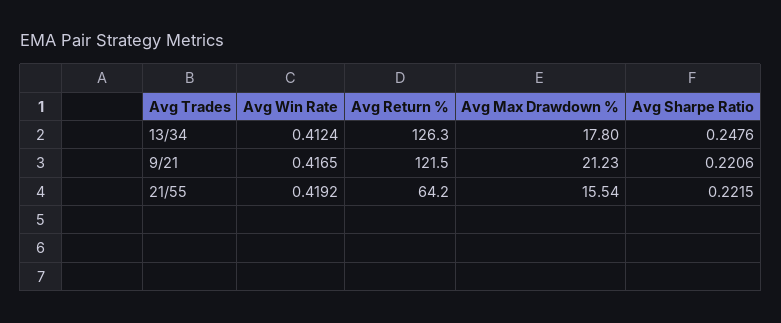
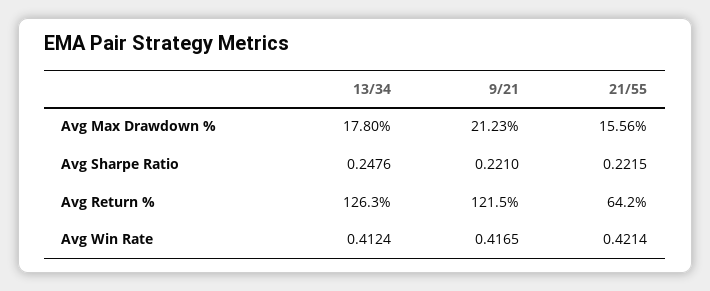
Avg Sharpe Ratio, 9/21: 0.2206 -> 0.221
Avg Win Rate, 21/55: 0.4192 -> 0.4214
Avg Max Drawdown %, 21/55: 15.54 -> 15.56

